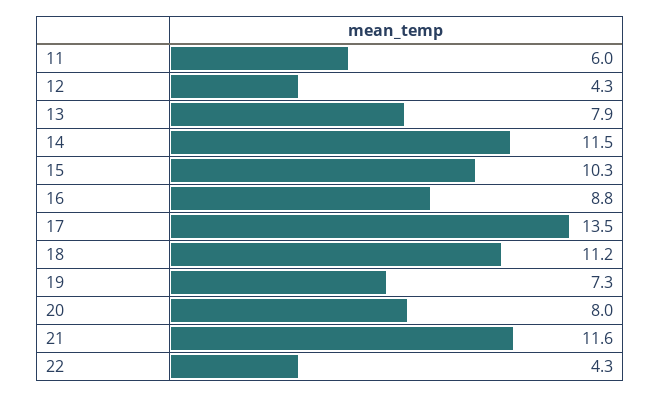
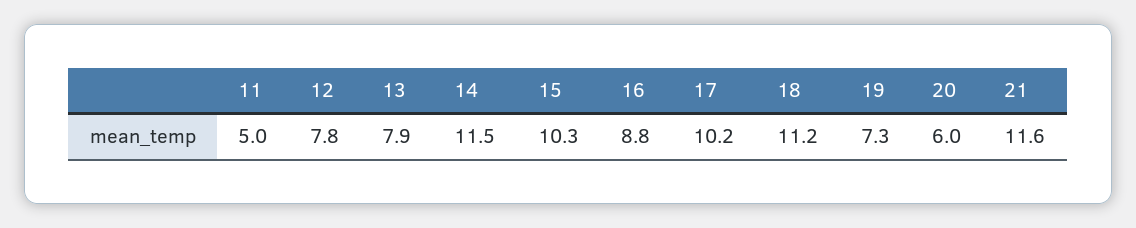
11: 6 -> 5
12: 4.3 -> 7.8
17: 13.5 -> 10.2
20: 8 -> 6
22: 4.3 -> none

